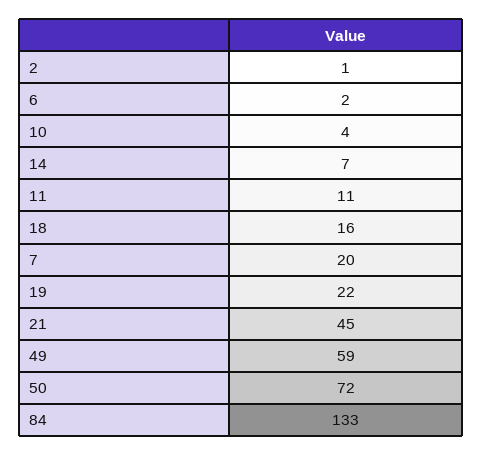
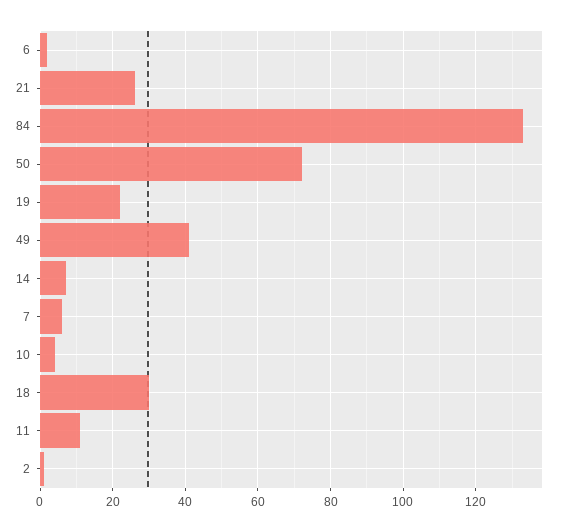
18: 16 -> 30
7: 20 -> 5
21: 45 -> 25
49: 59 -> 40

